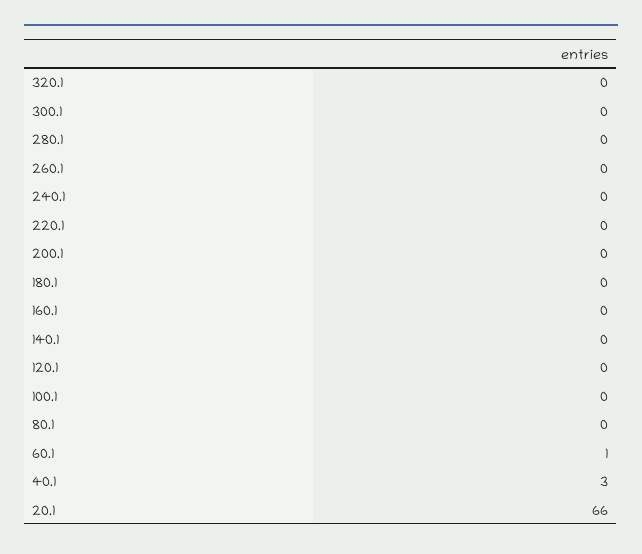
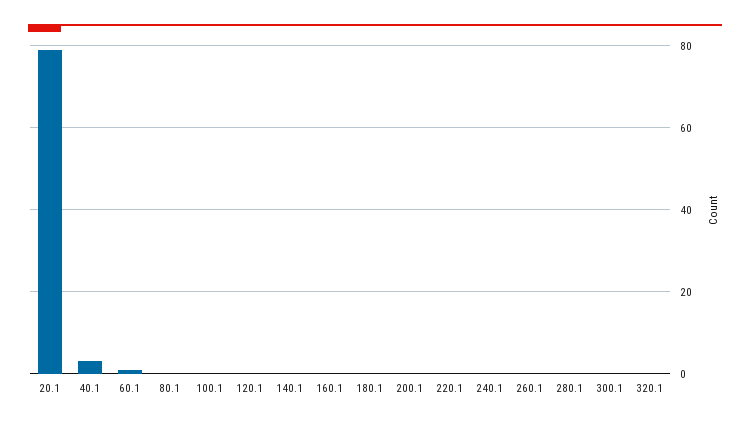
20.1: 66 -> 80

